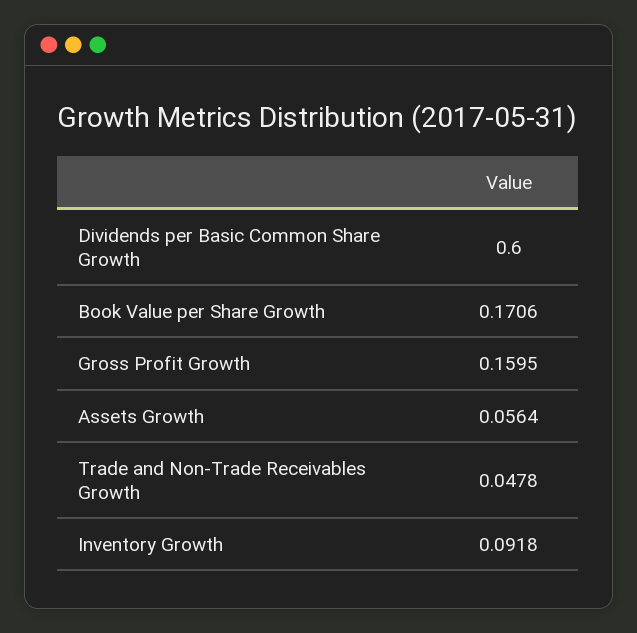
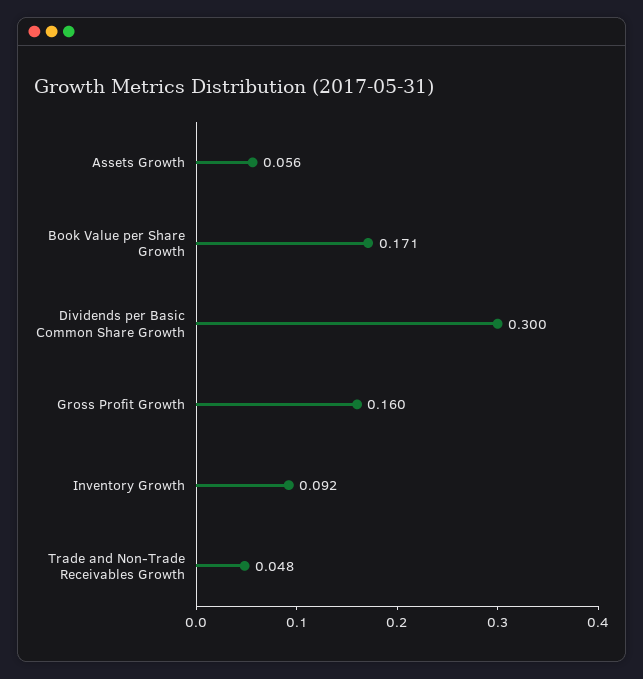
Dividends per Basic Common Share Growth: 0.6 -> 0.3

